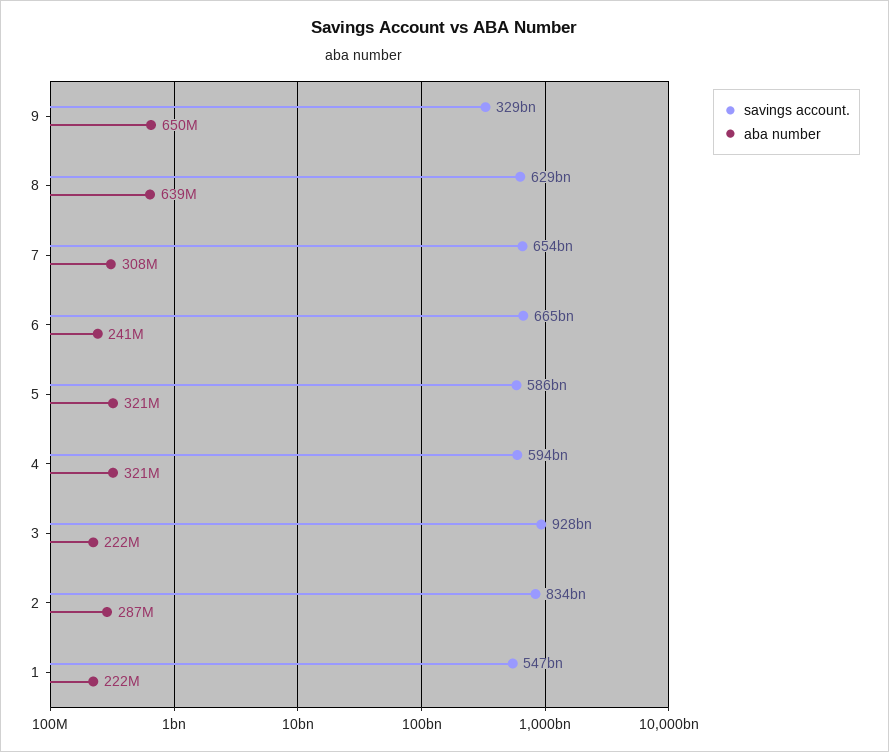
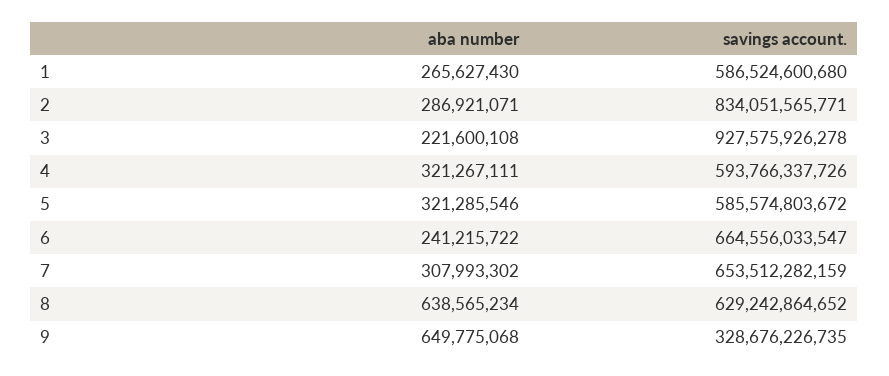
savings account., 1: 547000000000 -> 586524600680
aba number, 1: 222000000 -> 265627430

